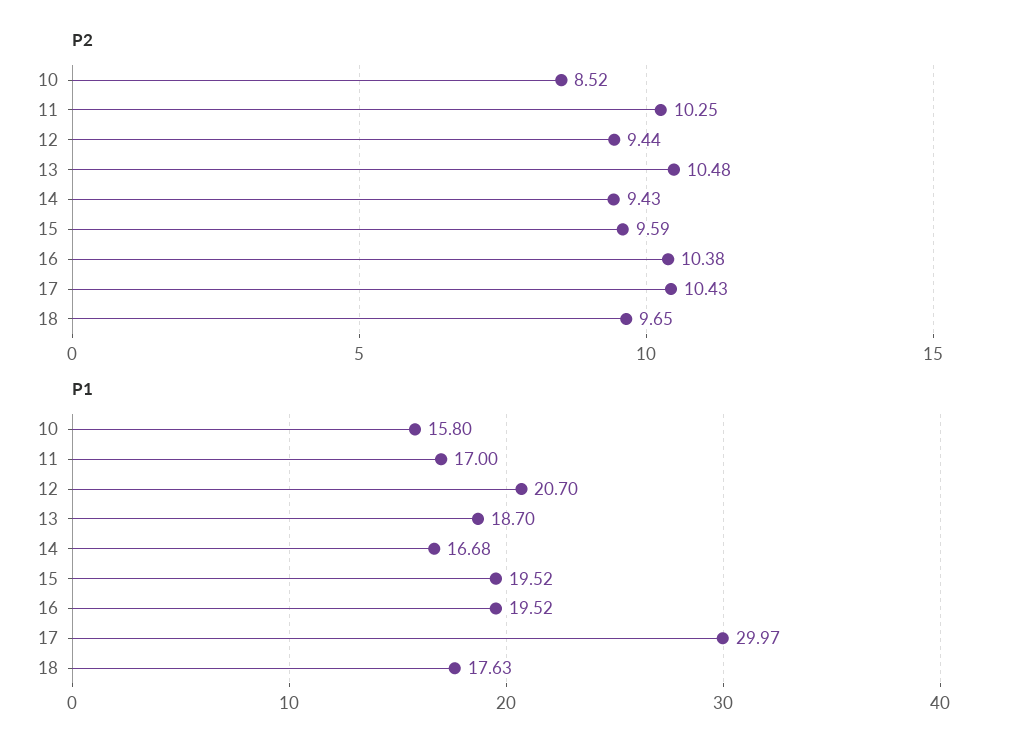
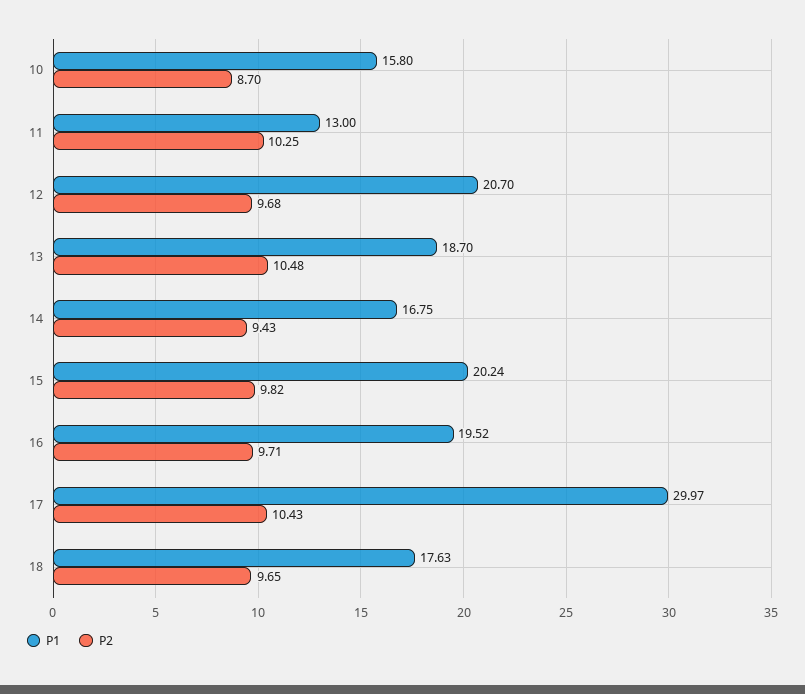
P2, 10: 8.52 -> 8.7
P2, 12: 9.44 -> 9.68
P2, 15: 9.59 -> 9.82
P2, 16: 10.38 -> 9.71
P1, 11: 17 -> 13
P1, 14: 16.68 -> 16.75
P1, 15: 19.52 -> 20.24

